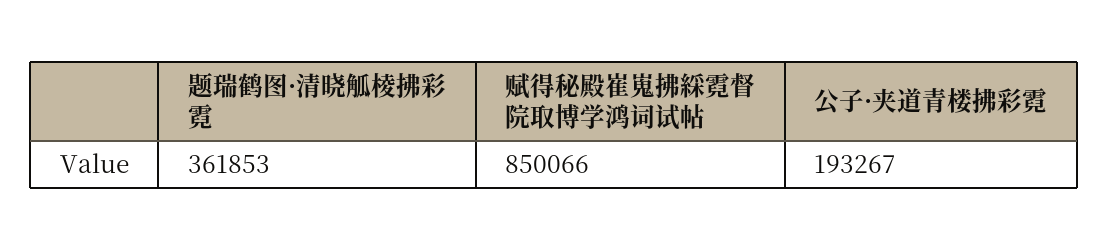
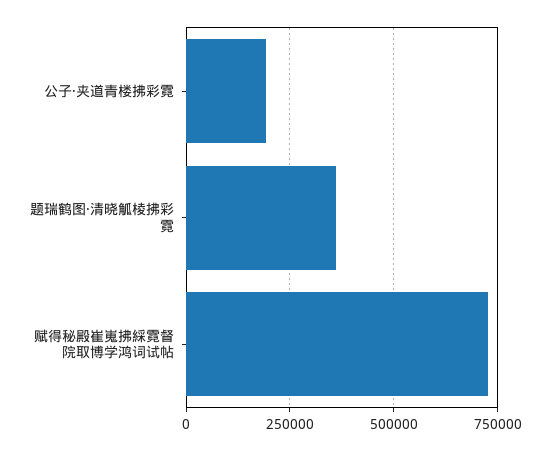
赋得秘殿崔嵬拂綵霓督院取博学鸿词试帖: 850066 -> 725000

